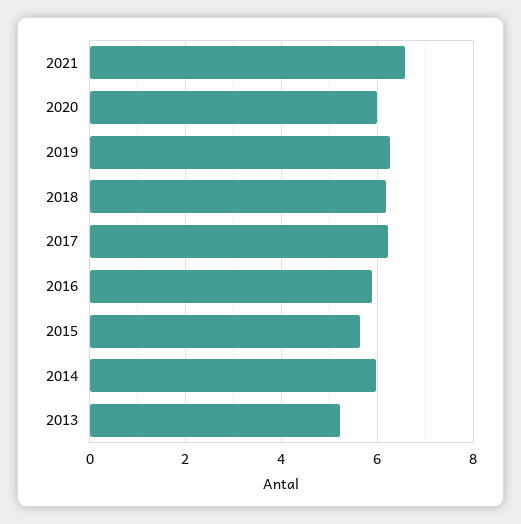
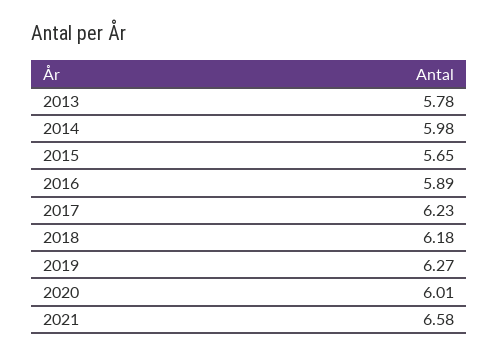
2013: 5.2 -> 5.78

